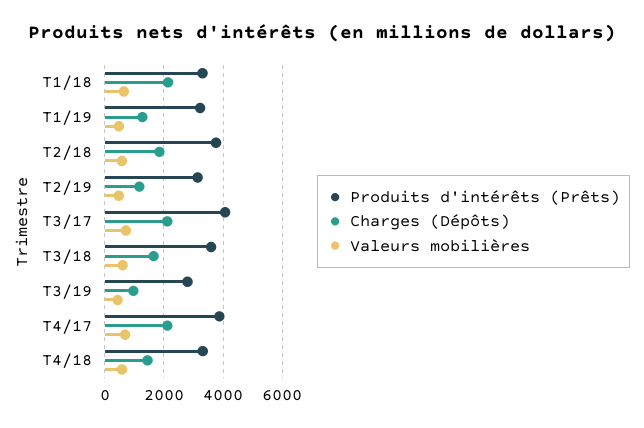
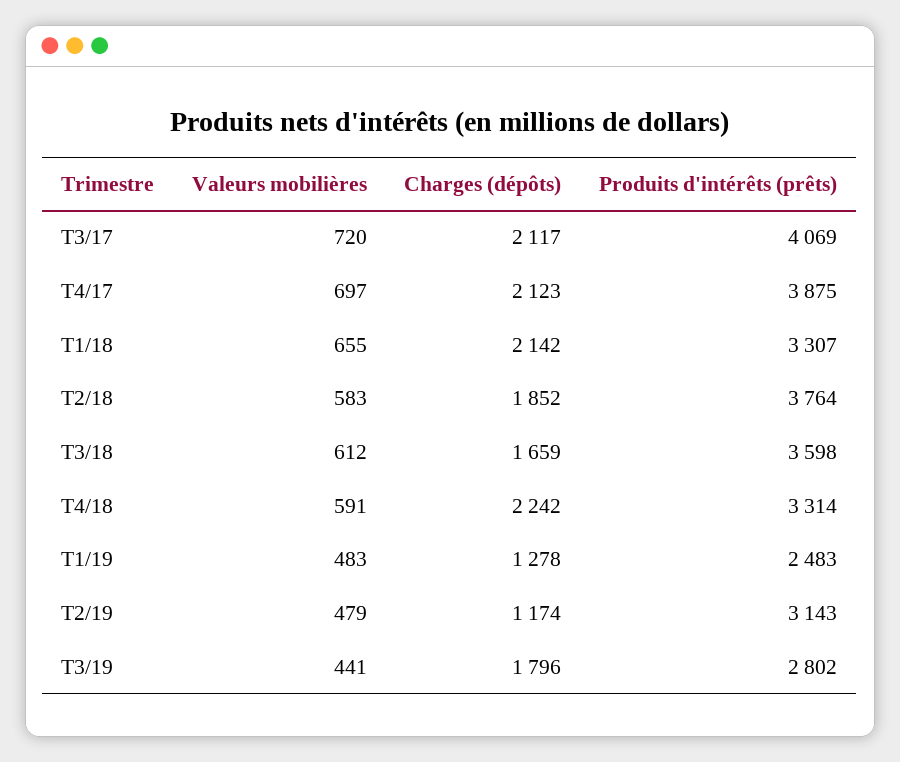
Produits d'intérêts (Prêts), T1/19: 3250 -> 2483
Charges (Dépôts), T3/19: 1000 -> 1796
Charges (Dépôts), T4/18: 1500 -> 2242

